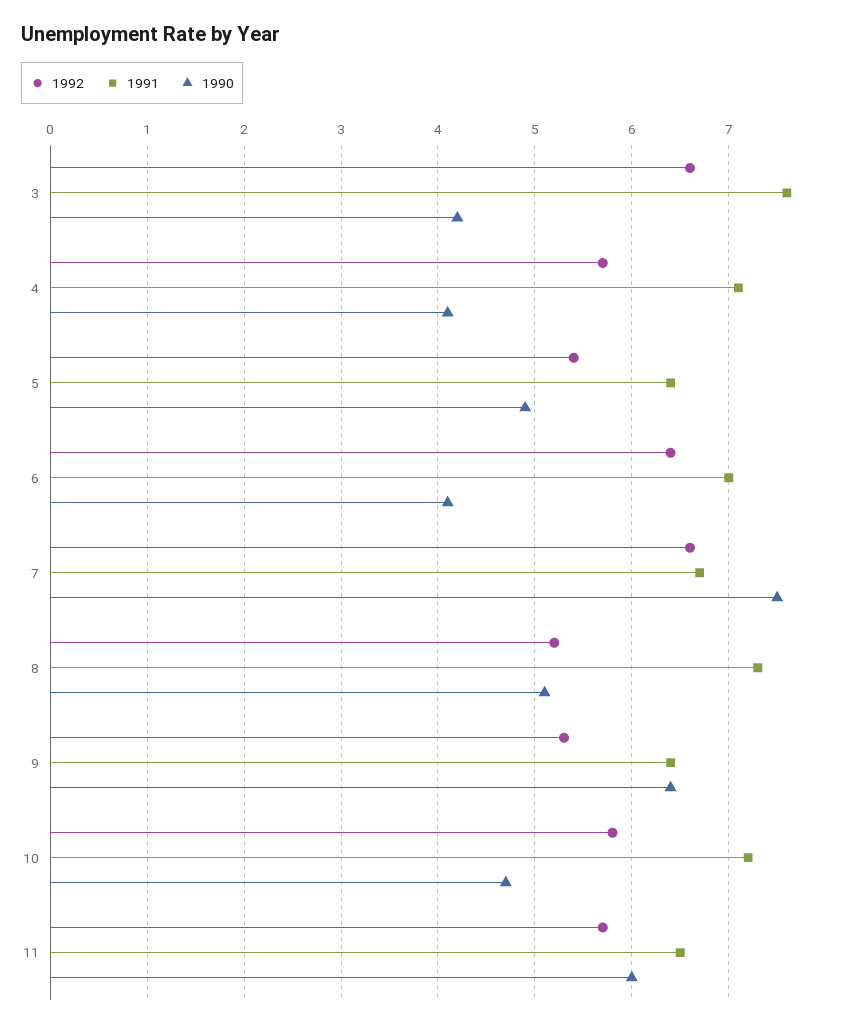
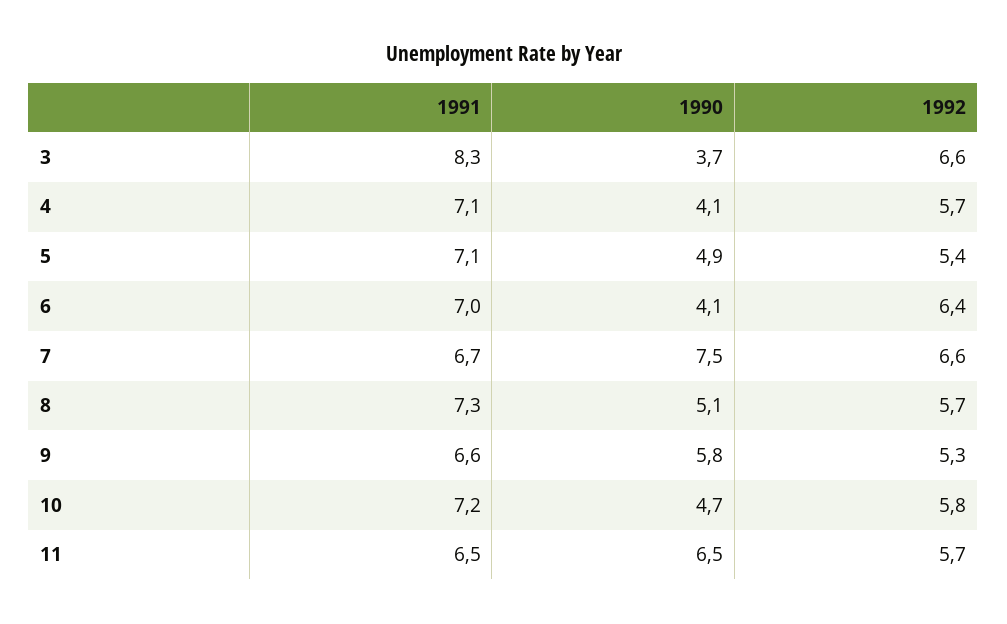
1991, 3: 7.6 -> 8.3
1990, 3: 4.2 -> 3.7
1991, 5: 6.4 -> 7.1
1992, 8: 5.2 -> 5.7
1991, 9: 6.4 -> 6.6
1990, 9: 6.4 -> 5.8
1990, 11: 6 -> 6.5

